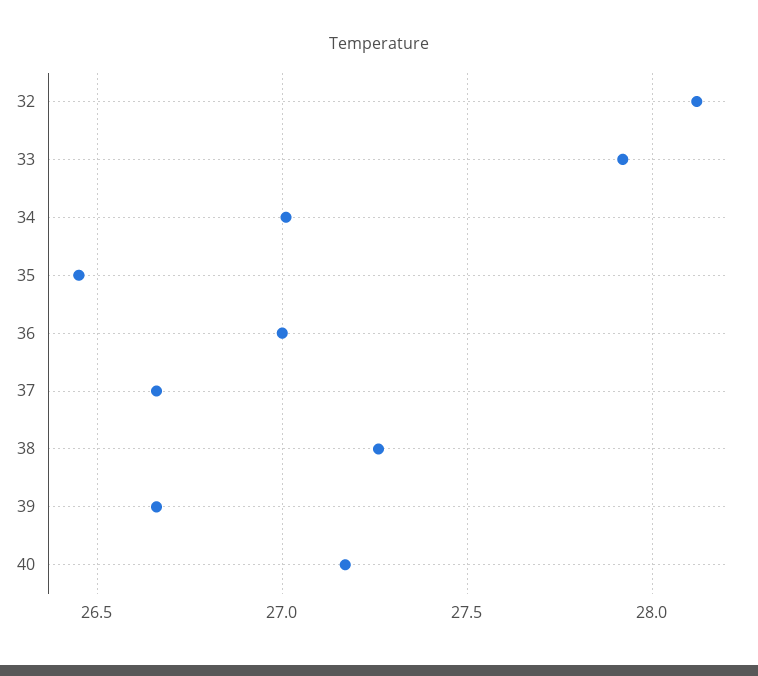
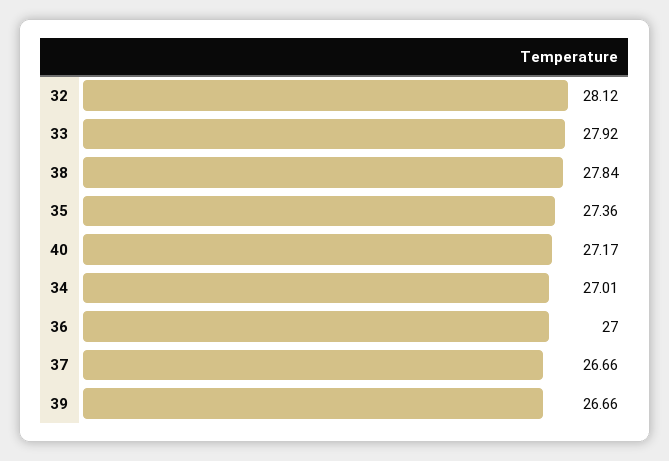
35: 26.45 -> 27.36
38: 27.25 -> 27.84

